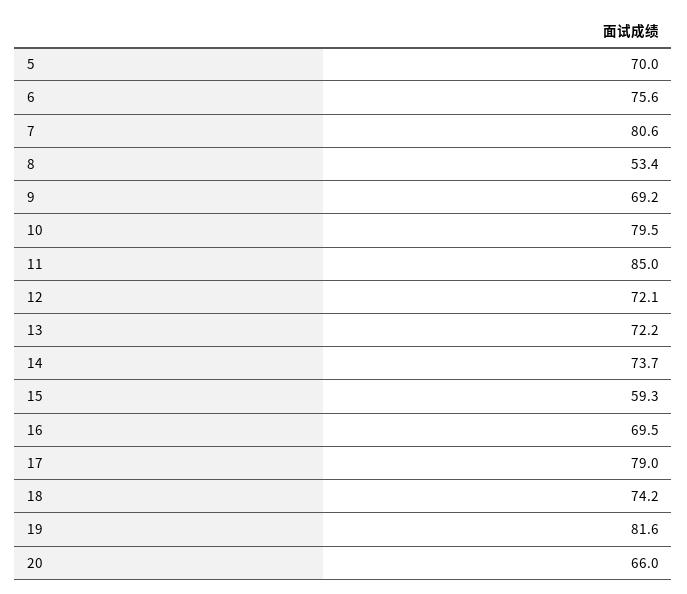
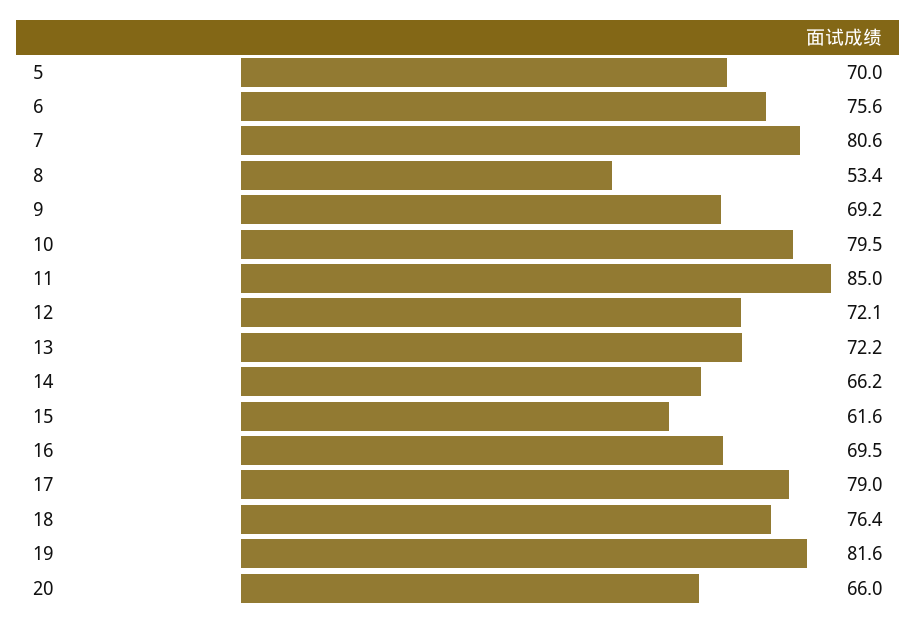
14: 73.7 -> 66.2
15: 59.3 -> 61.6
18: 74.2 -> 76.4

